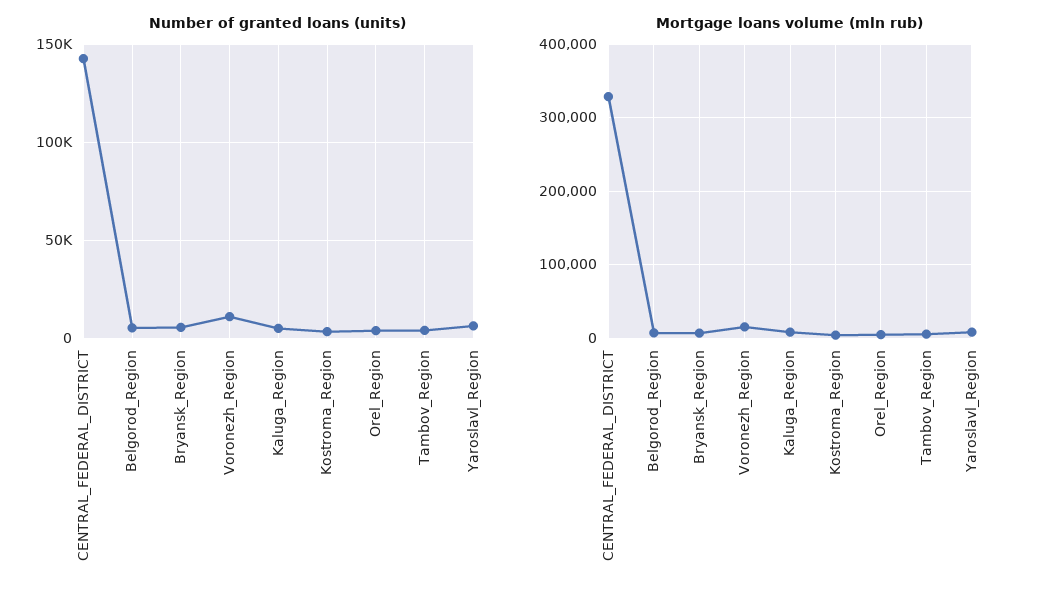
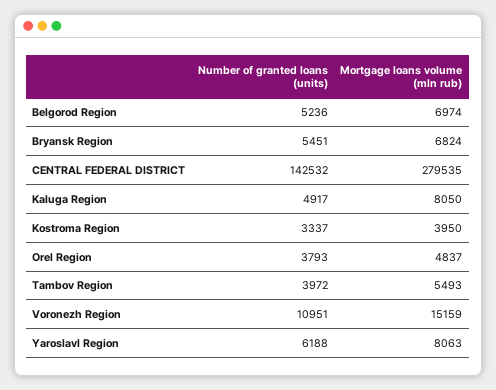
Mortgage loans volume (mln rub), CENTRAL_FEDERAL_DISTRICT: 330000 -> 279535

